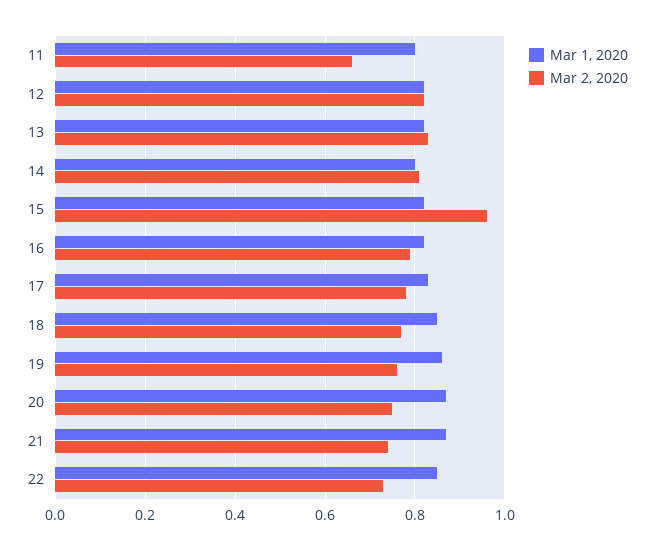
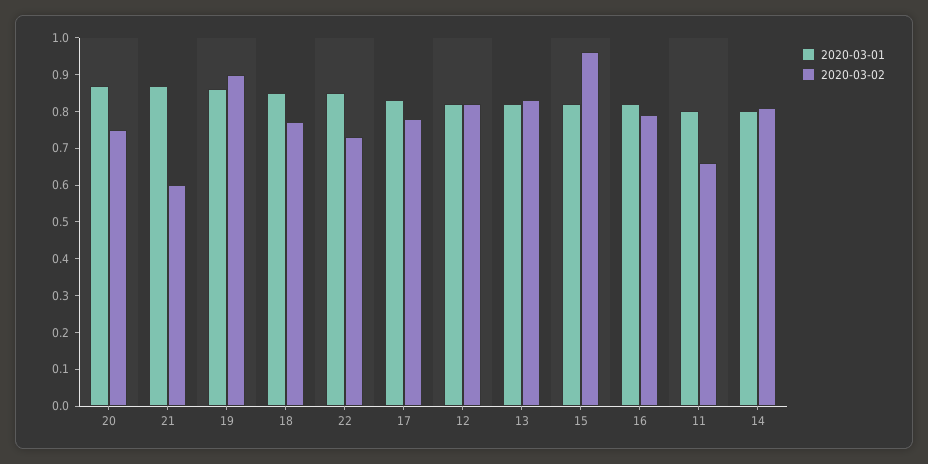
Mar 2, 2020, 19: 0.75 -> 0.9
Mar 2, 2020, 21: 0.75 -> 0.6

